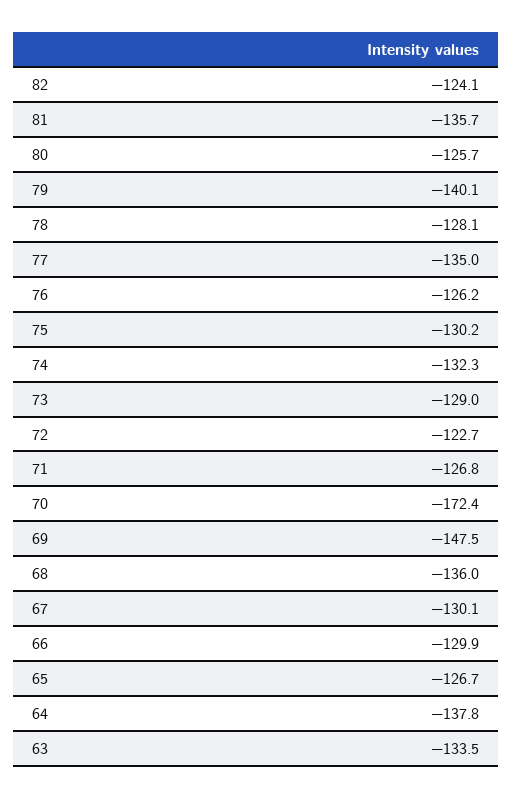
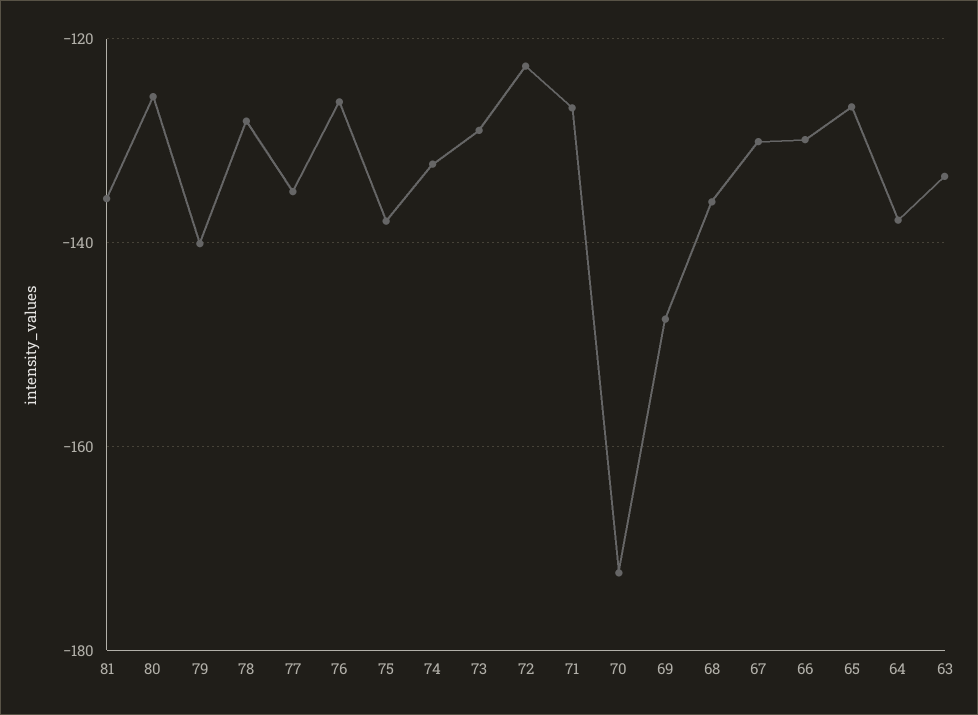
82: -124.1 -> none
75: -130.2 -> -138

